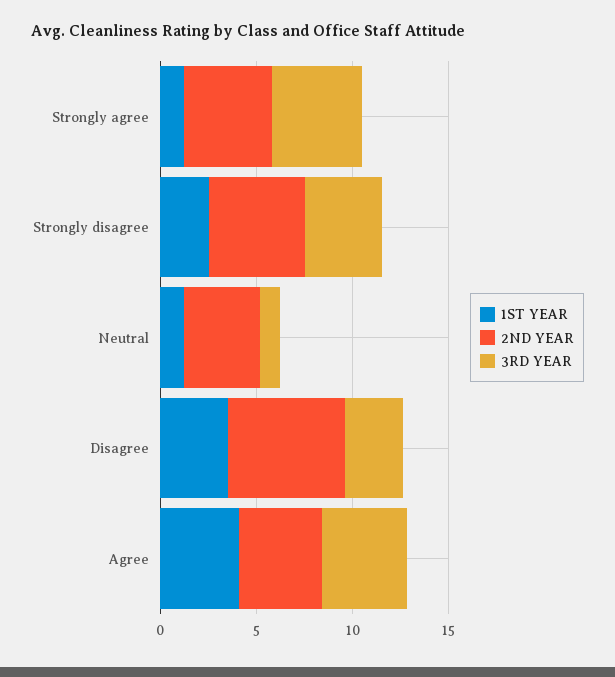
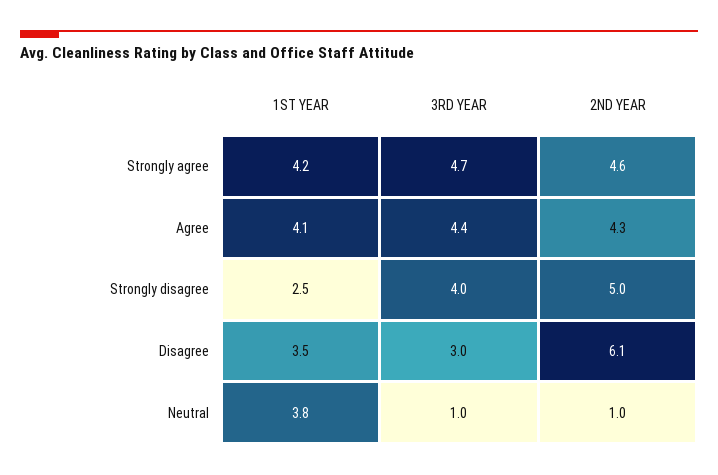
1ST YEAR, Strongly agree: 1 -> 4.2
1ST YEAR, Neutral: 1 -> 3.8
2ND YEAR, Neutral: 4 -> 1

